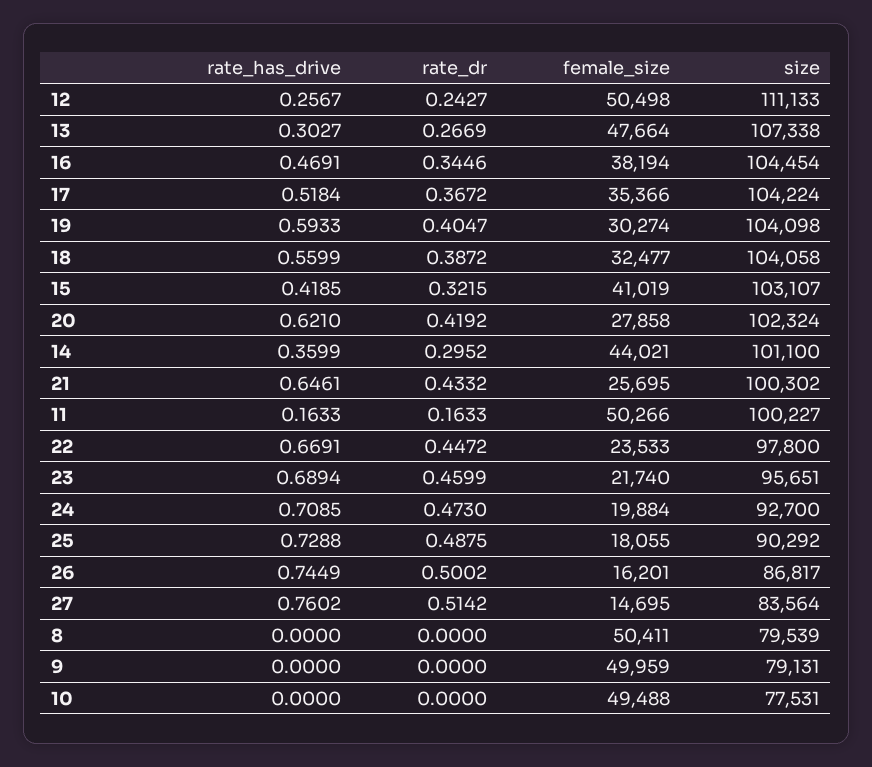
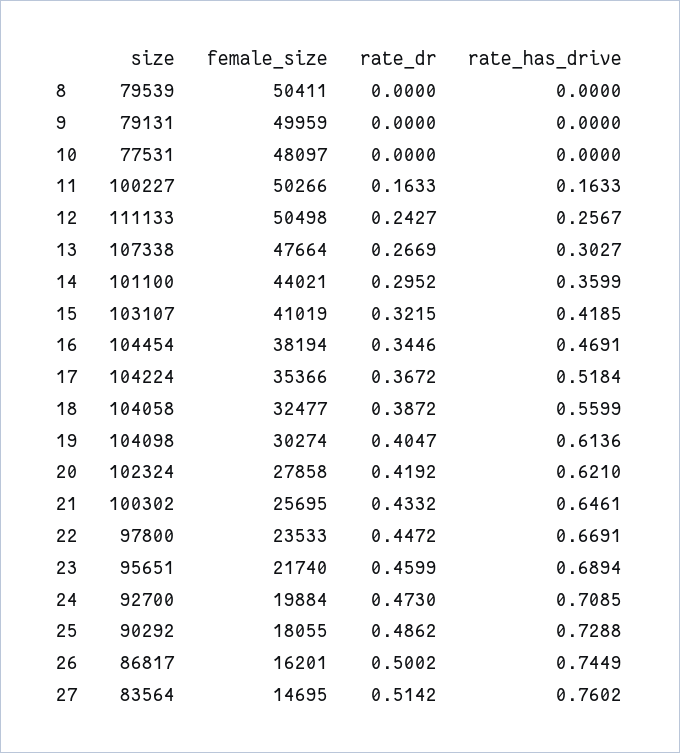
rate_has_drive, 19: 0.5933 -> 0.6136
rate_dr, 25: 0.4875 -> 0.4862
female_size, 10: 49488 -> 48097

